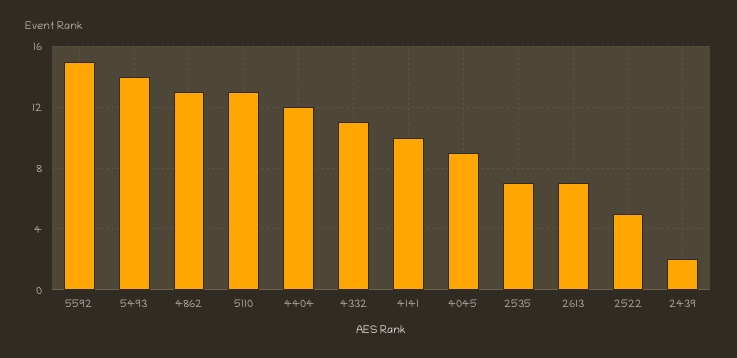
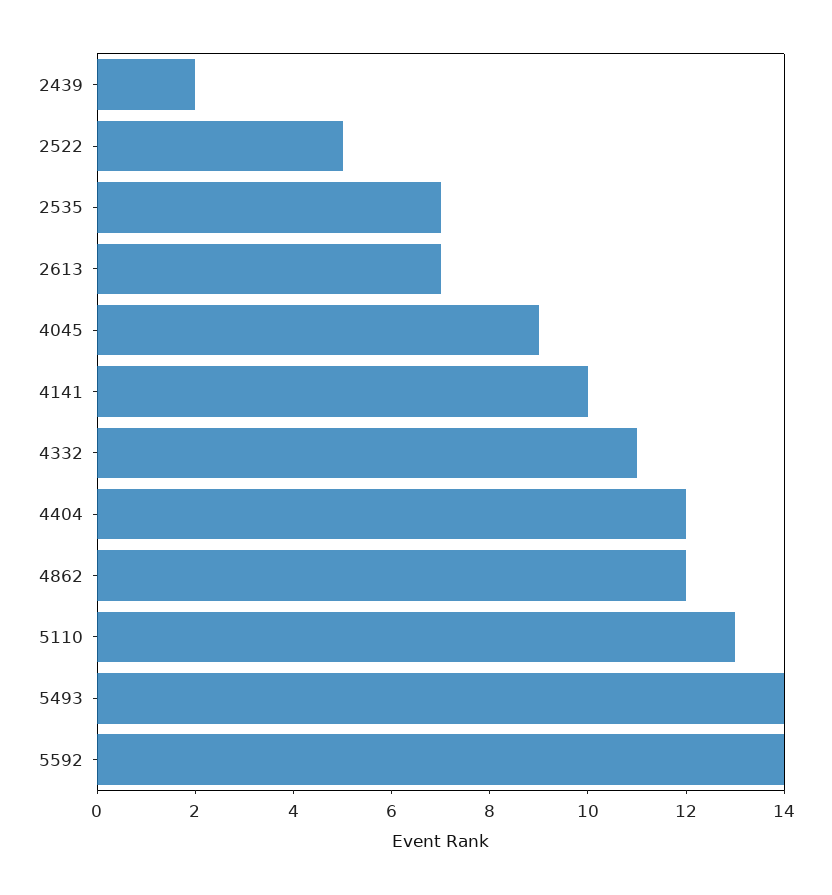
5592: 15 -> 14
4862: 13 -> 12

